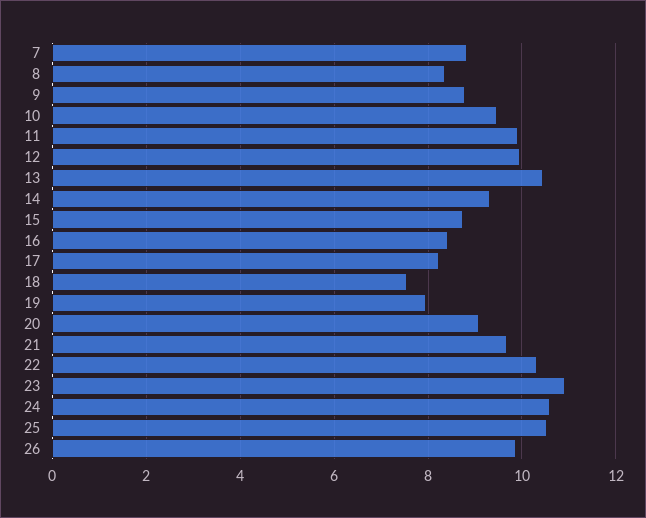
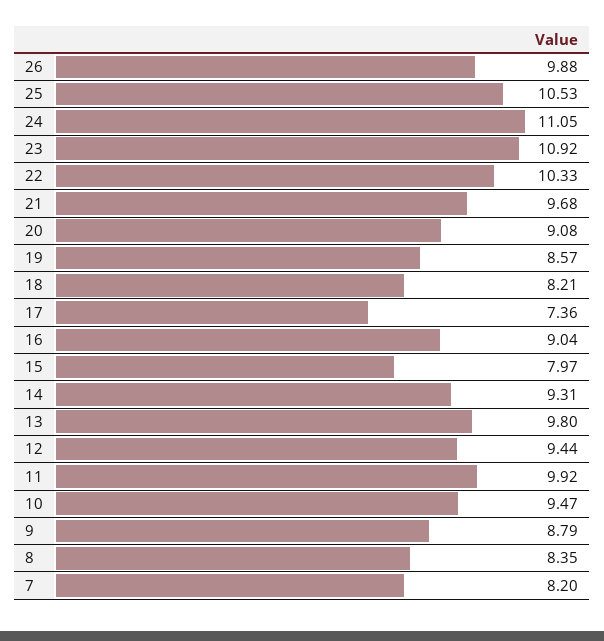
7: 8.8 -> 8.2
12: 10 -> 9.44
13: 10.4 -> 9.8
15: 8.8 -> 7.97
16: 8.4 -> 9.04
17: 8.2 -> 7.36
18: 7.6 -> 8.21
19: 8 -> 8.57
24: 10.6 -> 11.05

